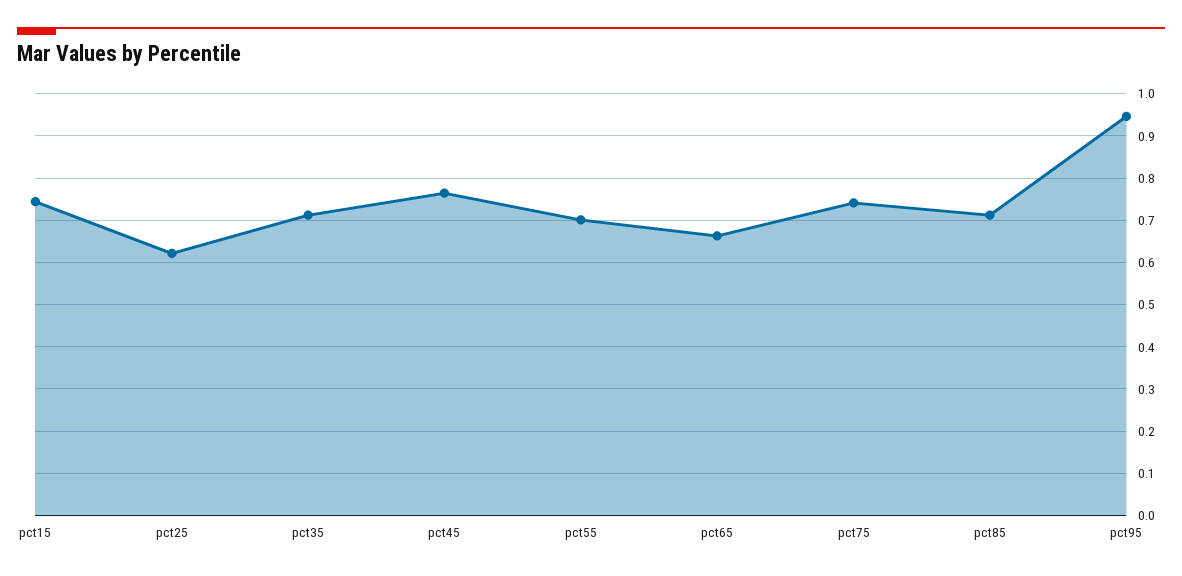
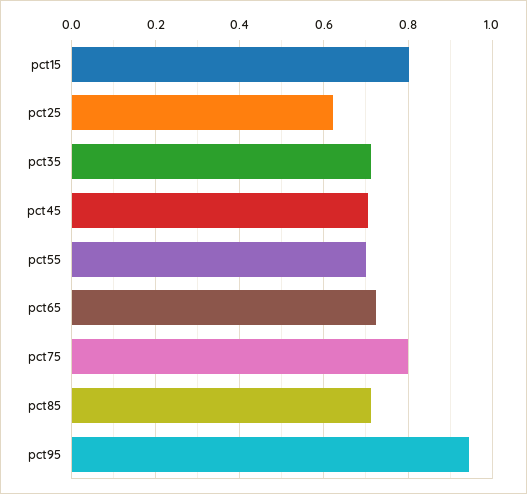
pct15: 0.74 -> 0.8
pct45: 0.76 -> 0.7
pct65: 0.66 -> 0.72
pct75: 0.74 -> 0.8

